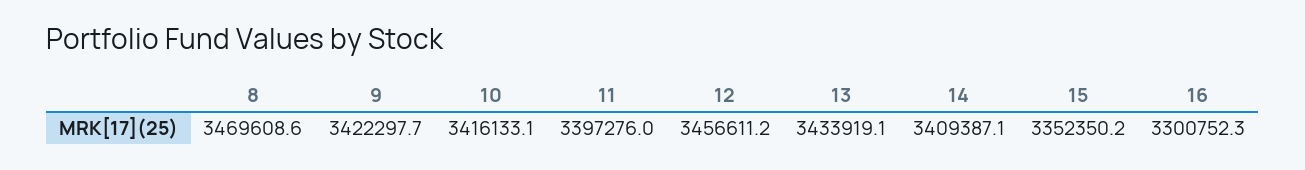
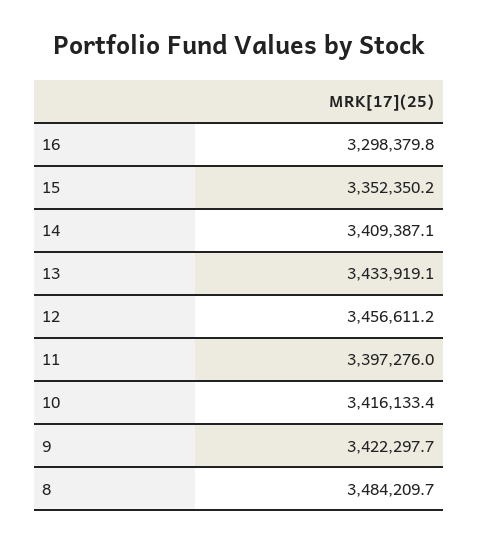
8: 3469608.6 -> 3484209.7
10: 3416133.1 -> 3416133.4
16: 3300752.3 -> 3298379.8

